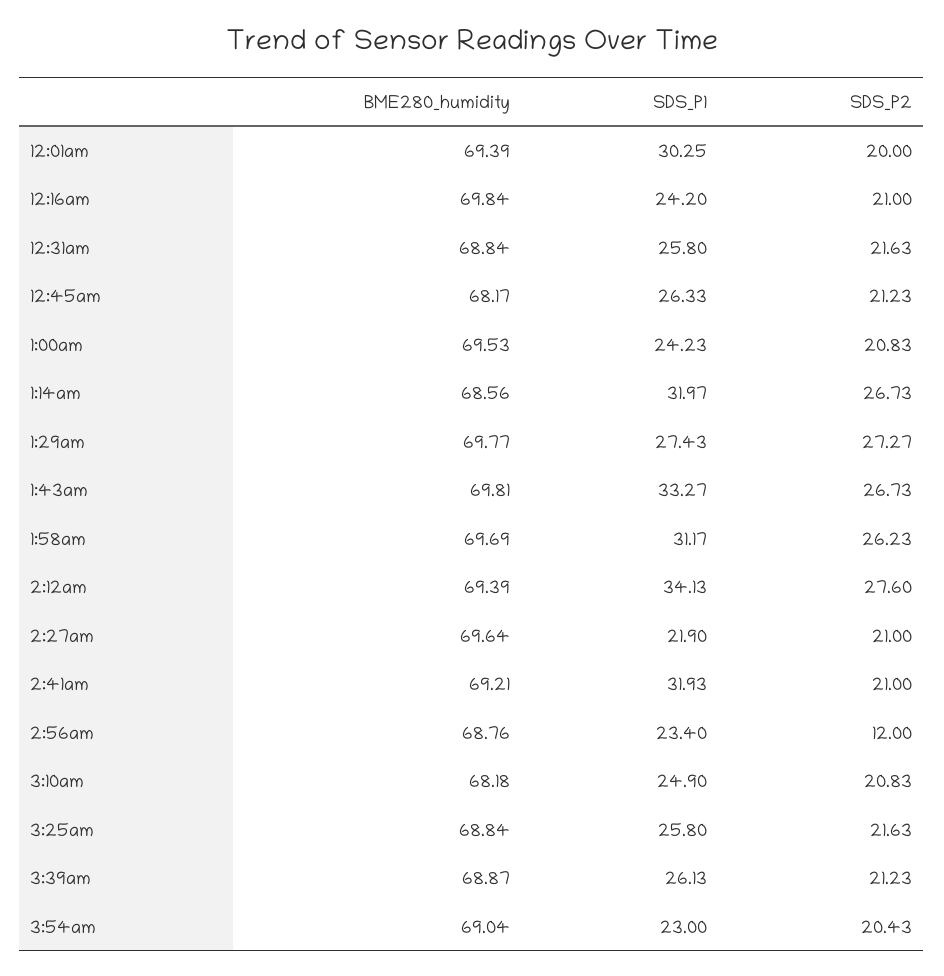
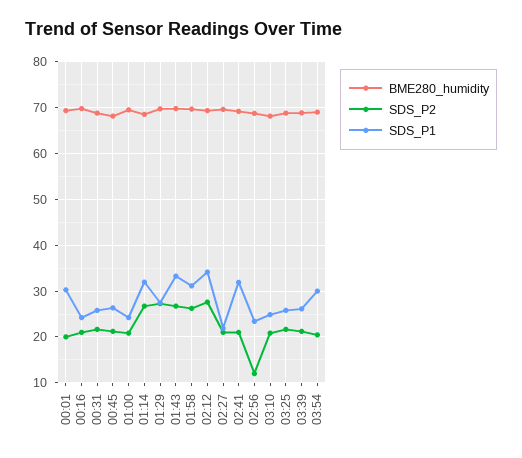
SDS_P1, 3:54am: 23 -> 30

